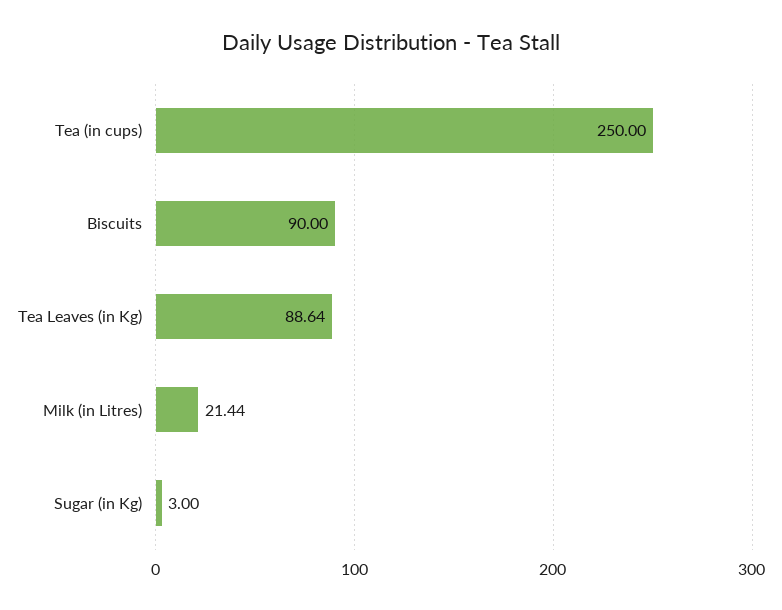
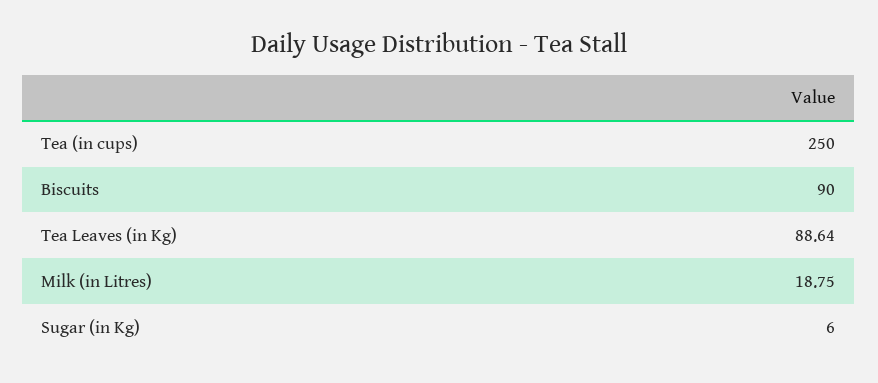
Milk (in Litres): 21.44 -> 18.75
Sugar (in Kg): 3 -> 6

